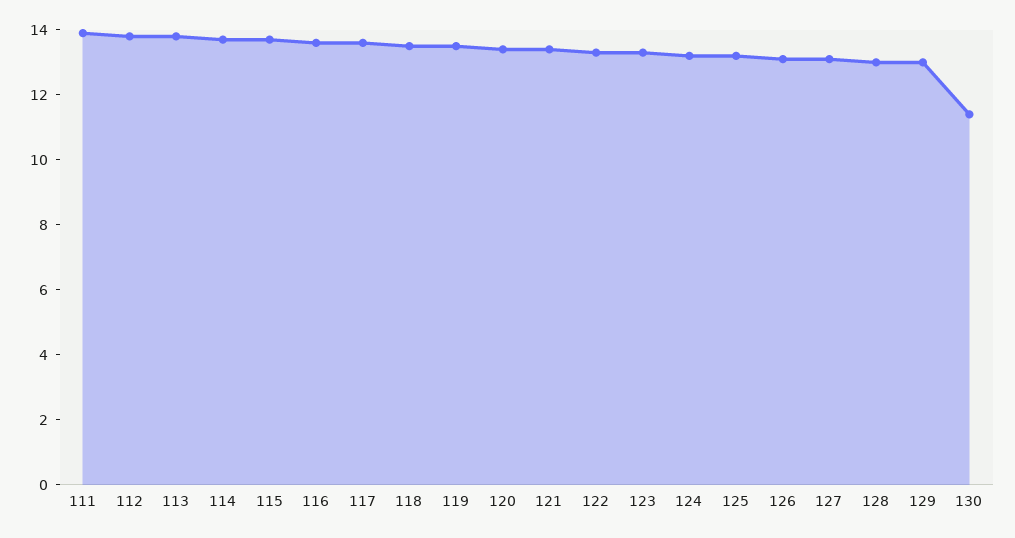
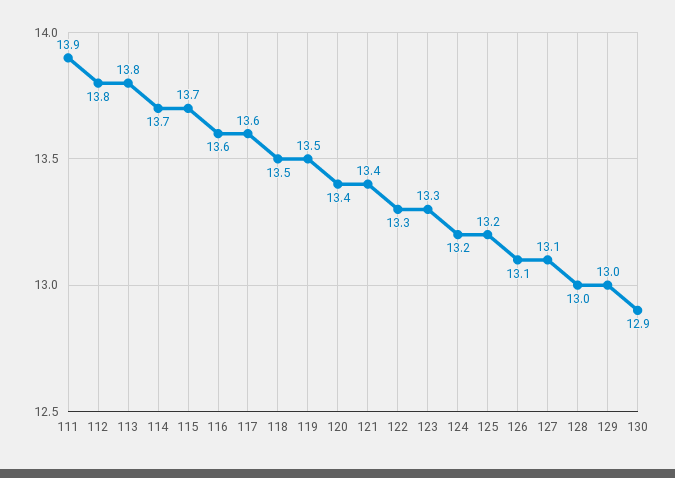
130: 11.5 -> 12.9

